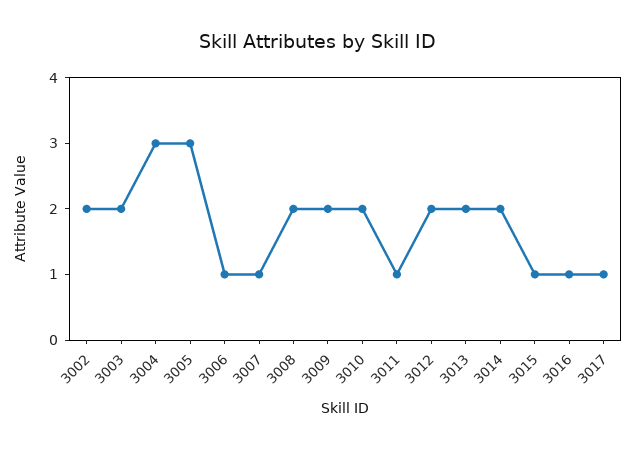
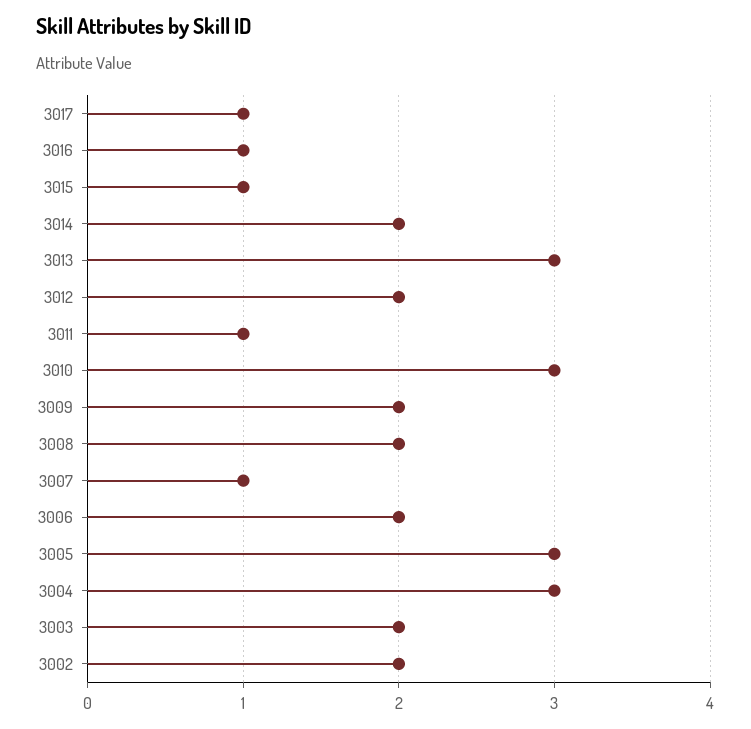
3006: 1 -> 2
3010: 2 -> 3
3013: 2 -> 3

